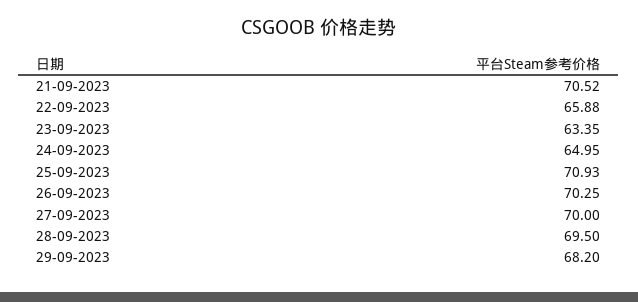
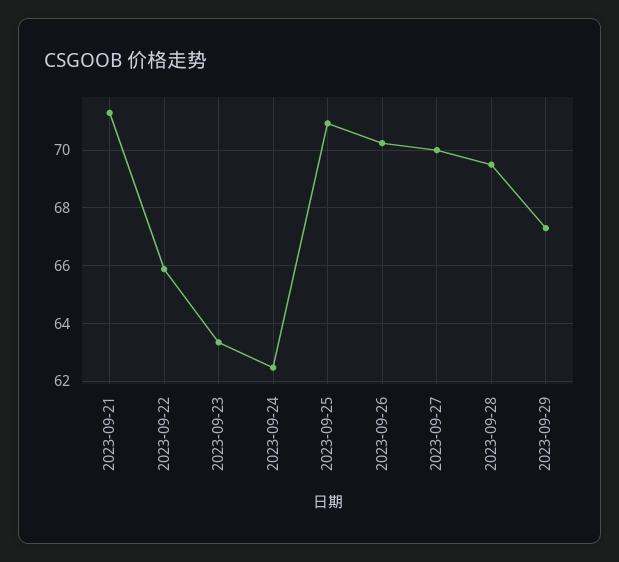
21-09-2023: 70.52 -> 71.25
24-09-2023: 64.95 -> 62.5
29-09-2023: 68.2 -> 67.25

